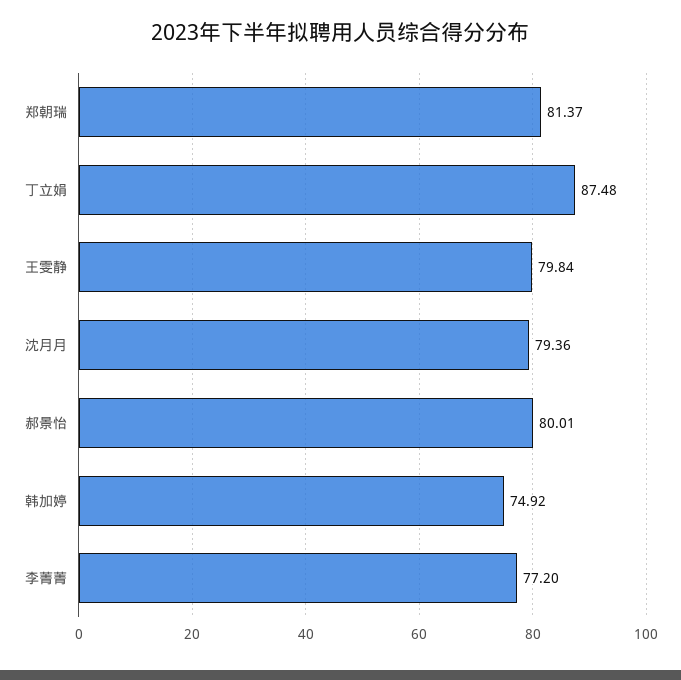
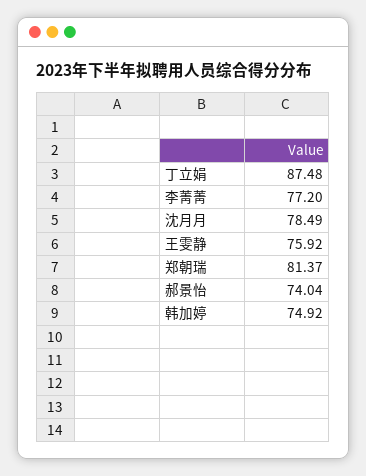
王雯静: 79.84 -> 75.92
沈月月: 79.36 -> 78.49
郝景怡: 80.01 -> 74.04

